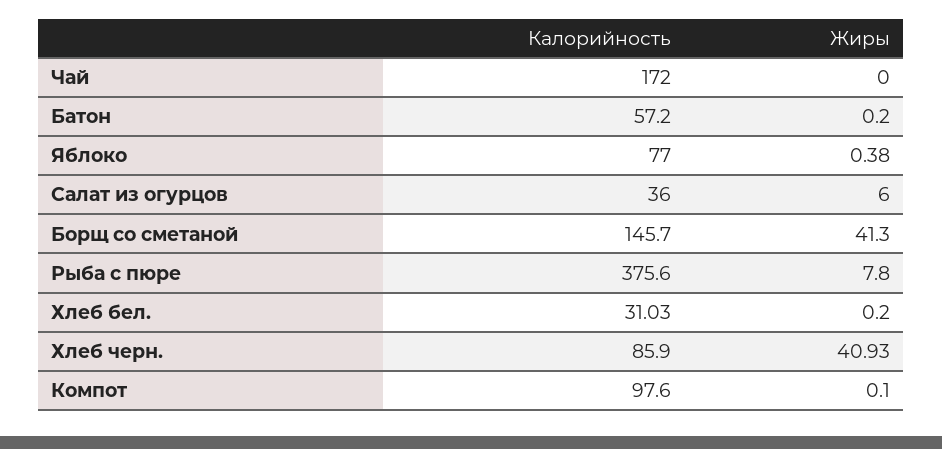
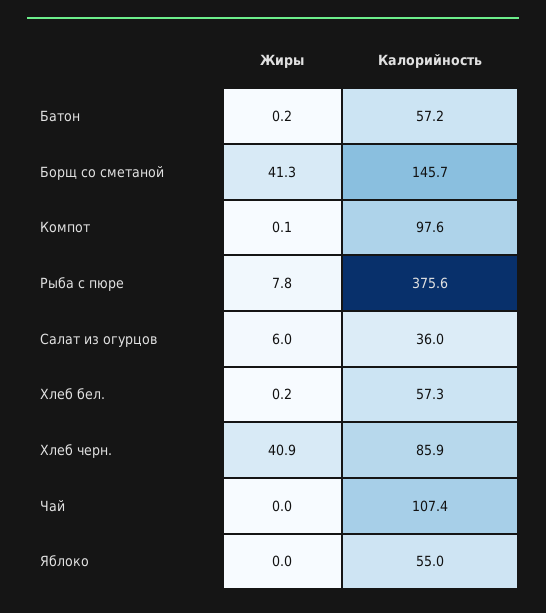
Калорийность, Чай: 172 -> 107.4
Калорийность, Яблоко: 77 -> 55
Жиры, Яблоко: 0.38 -> 0
Калорийность, Хлеб бел.: 31.03 -> 57.3

